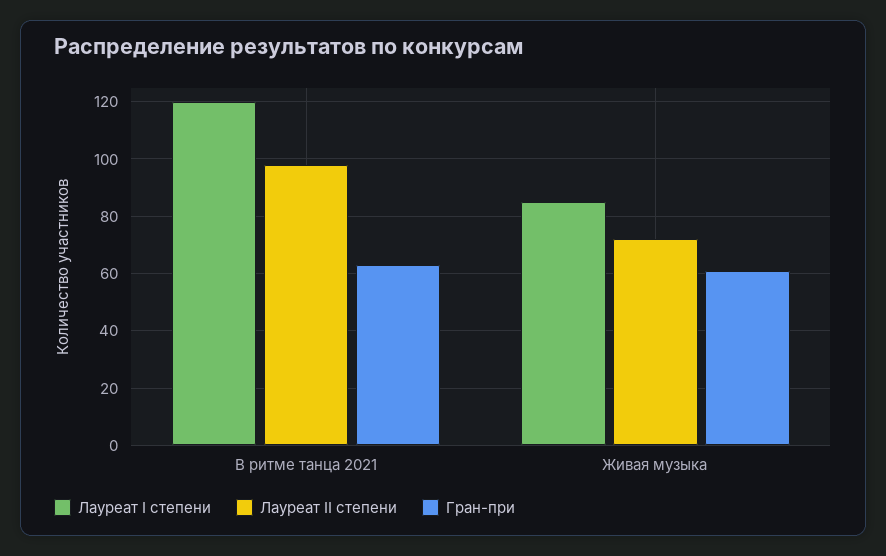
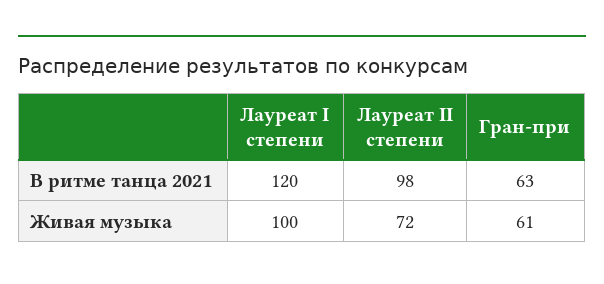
Лауреат I степени, Живая музыка: 85 -> 100

